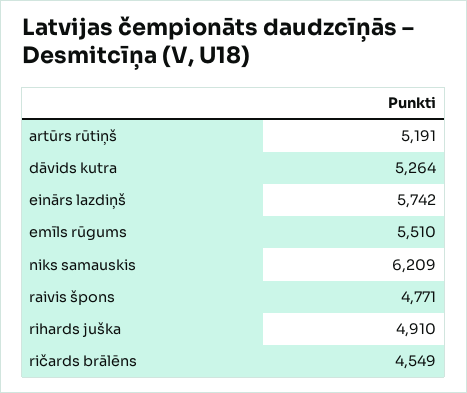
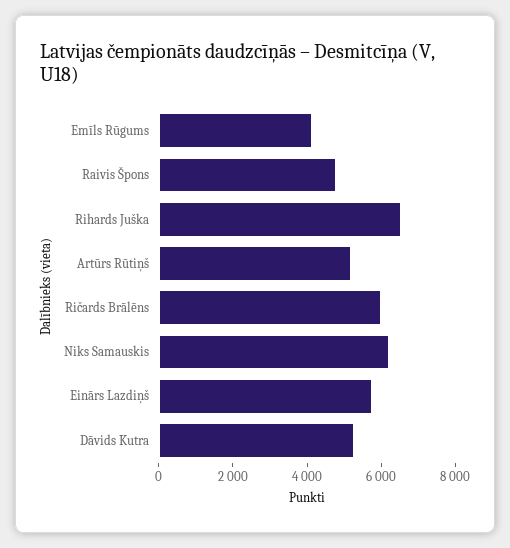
emīls rūgums: 5510 -> 4000
rihards juška: 4910 -> 6500
ričards brālēns: 4549 -> 6000

